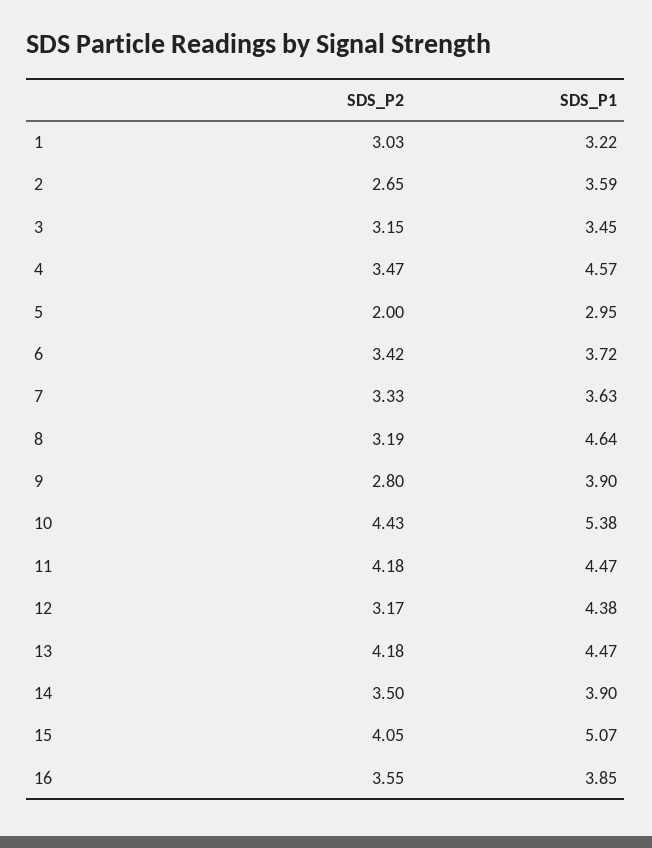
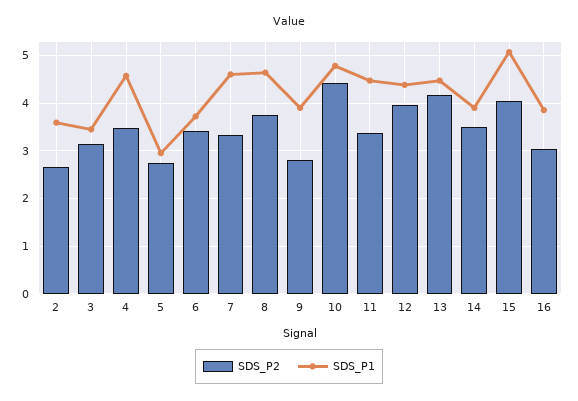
SDS_P2, 1: 3.03 -> none
SDS_P1, 1: 3.22 -> none
SDS_P2, 5: 2 -> 2.8
SDS_P1, 7: 3.63 -> 4.6
SDS_P2, 8: 3.19 -> 3.8
SDS_P1, 10: 5.38 -> 4.8
SDS_P2, 11: 4.18 -> 3.4
SDS_P2, 12: 3.17 -> 4
SDS_P2, 16: 3.55 -> 3

